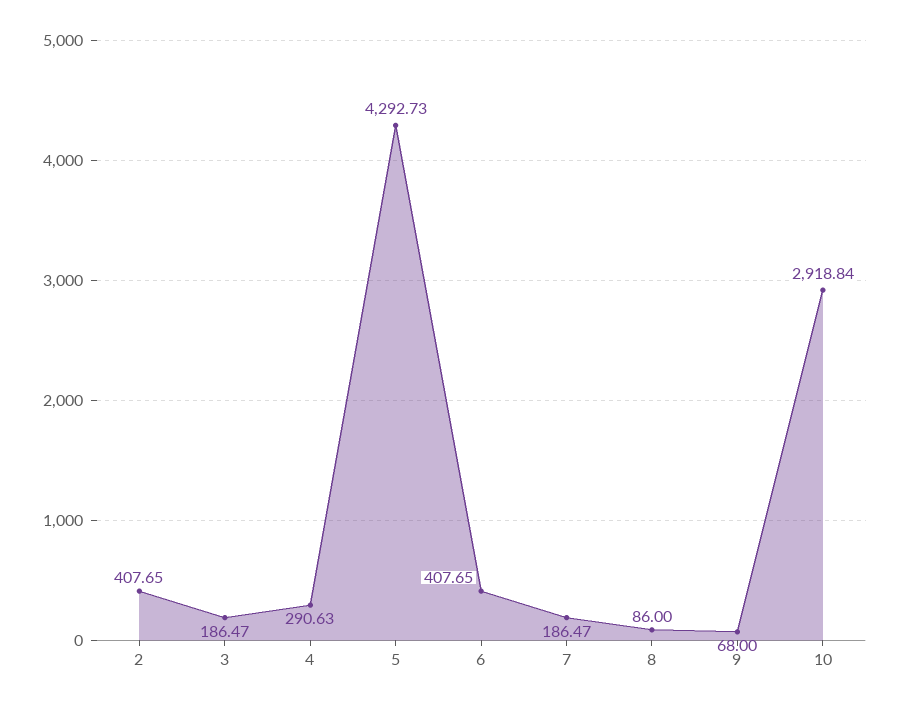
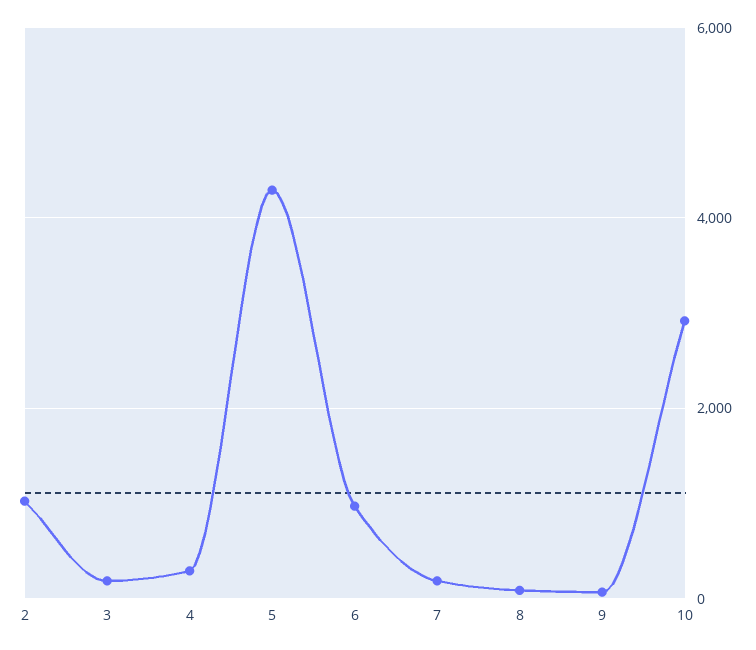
2: 407.65 -> 1000
6: 407.65 -> 1000

